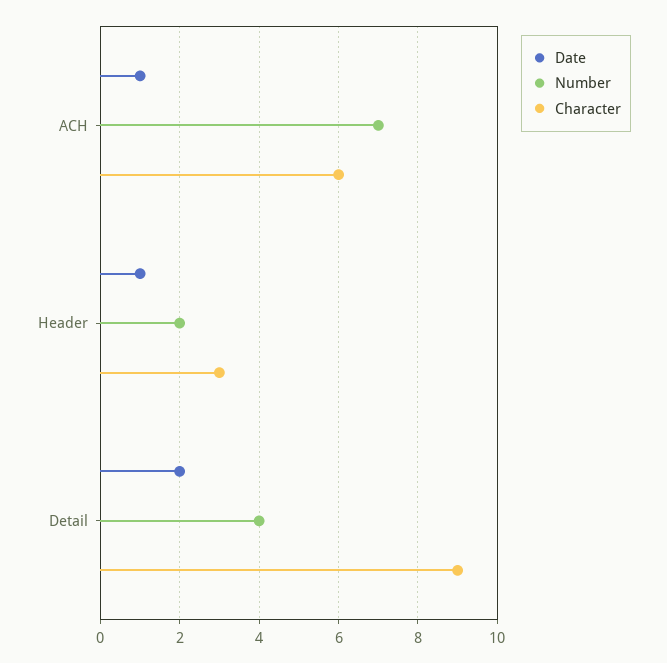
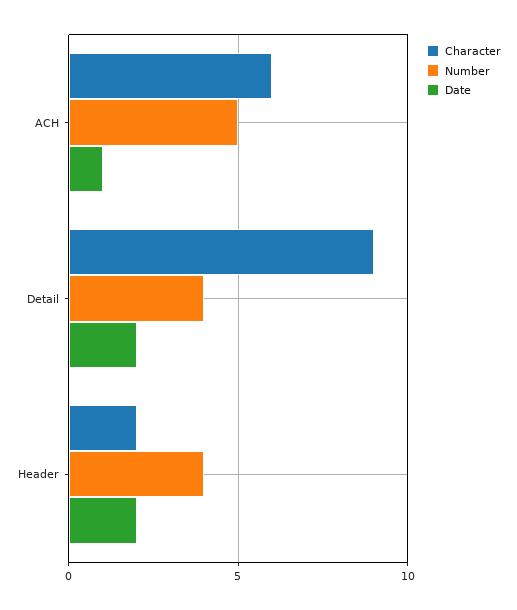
Number, ACH: 7 -> 5
Date, Header: 1 -> 2
Number, Header: 2 -> 4
Character, Header: 3 -> 2

